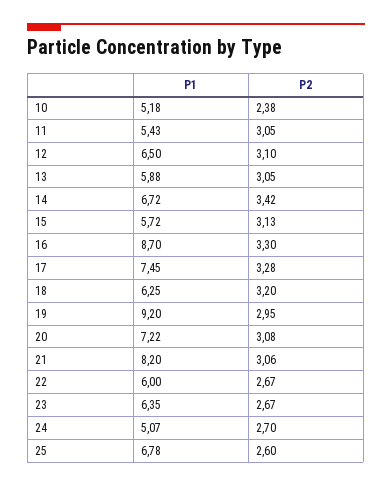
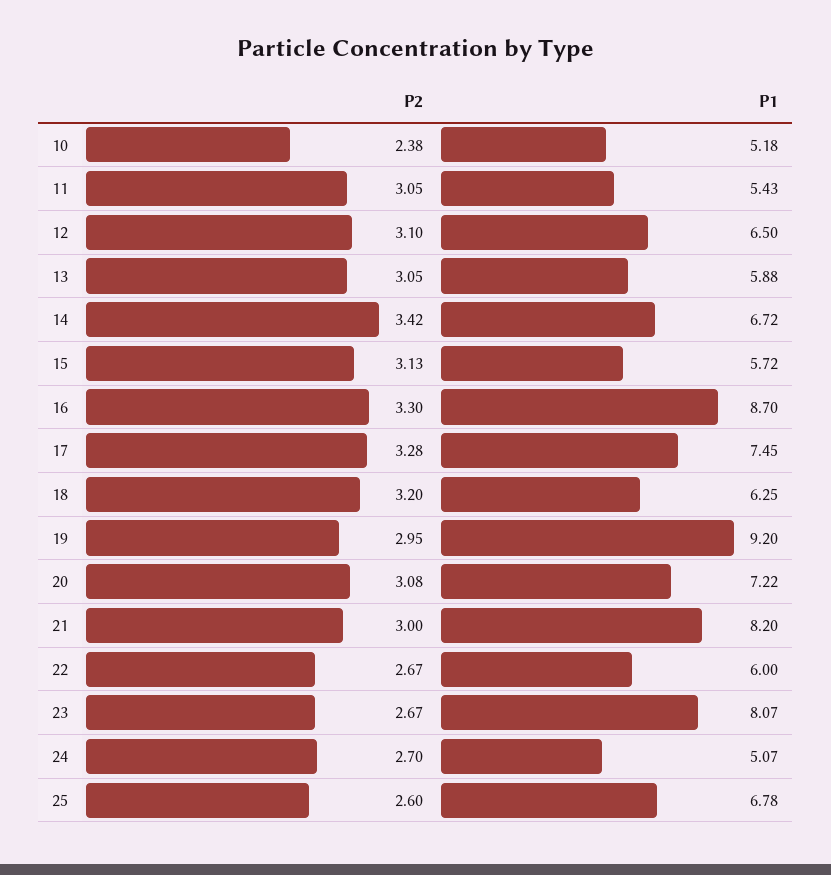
P2, 21: 3.06 -> 3
P1, 23: 6.35 -> 8.07

